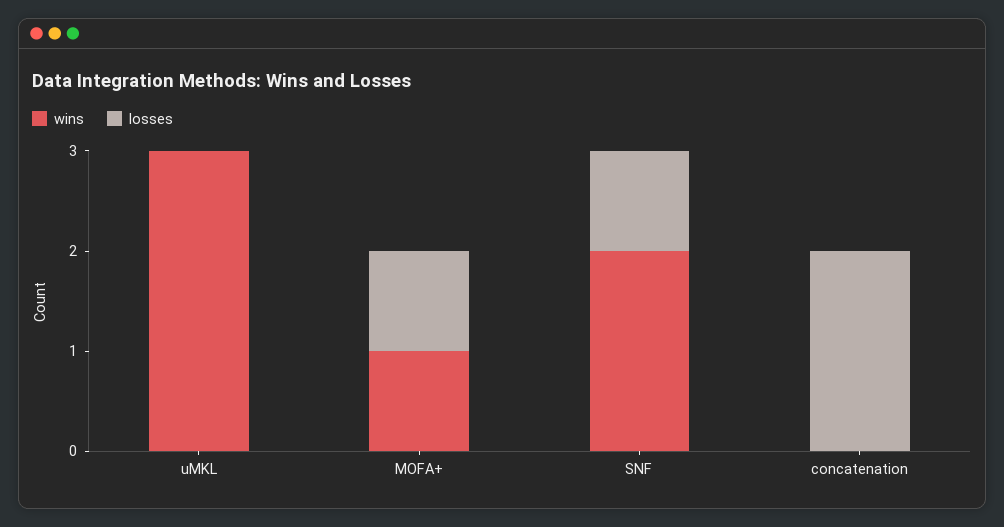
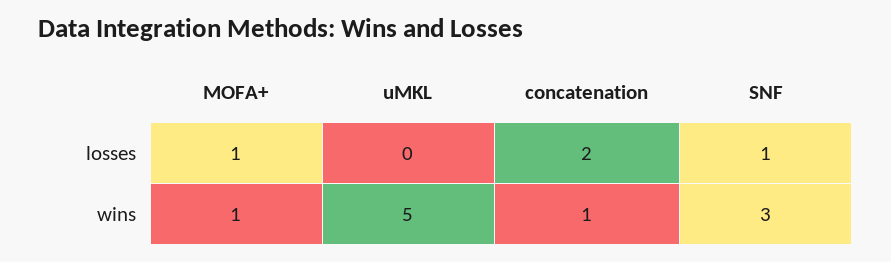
wins, uMKL: 3 -> 5
wins, SNF: 2 -> 3
wins, concatenation: 0 -> 1

